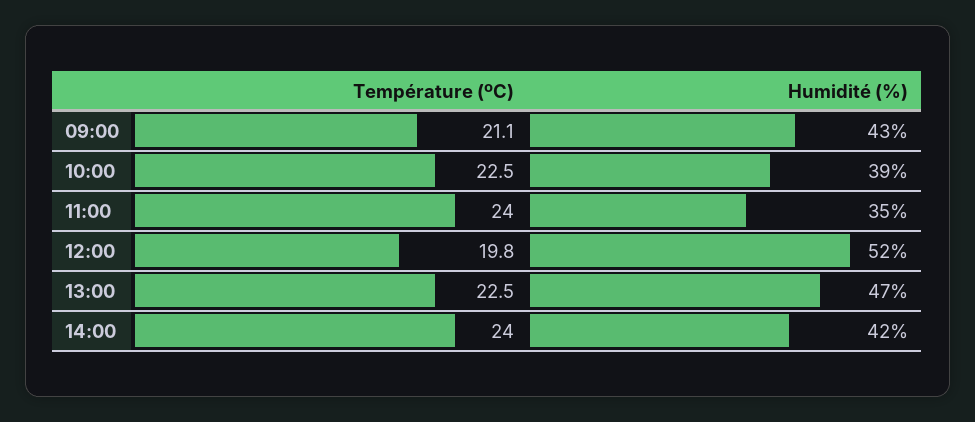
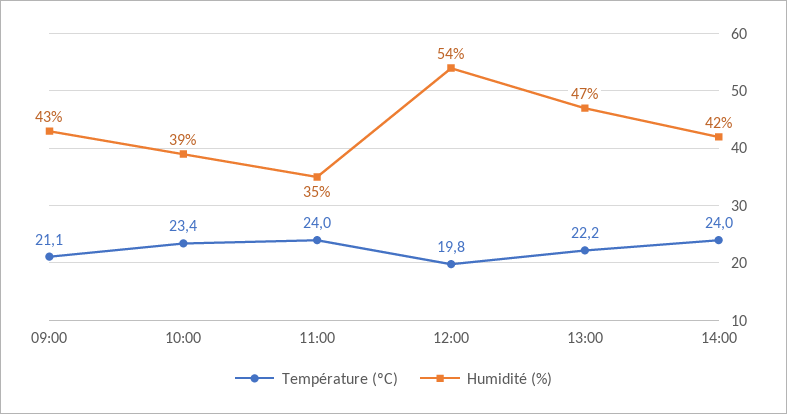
Température (ºC), 10:00: 22.5 -> 23.4
Humidité (%), 12:00: 52 -> 54
Température (ºC), 13:00: 22.5 -> 22.2

